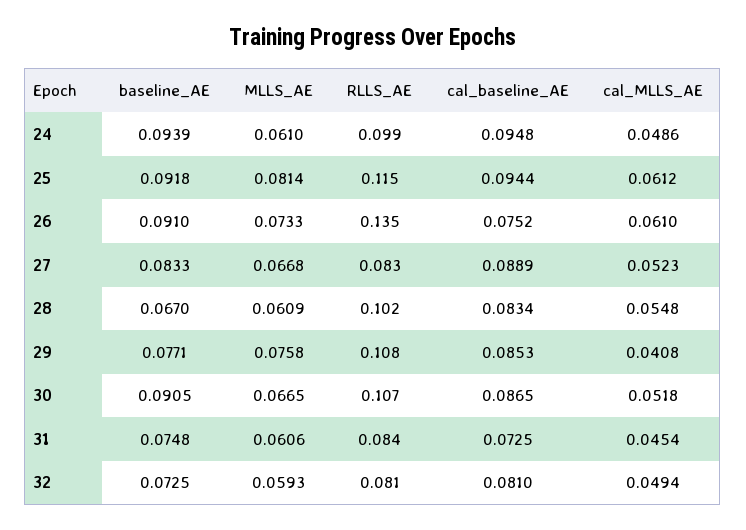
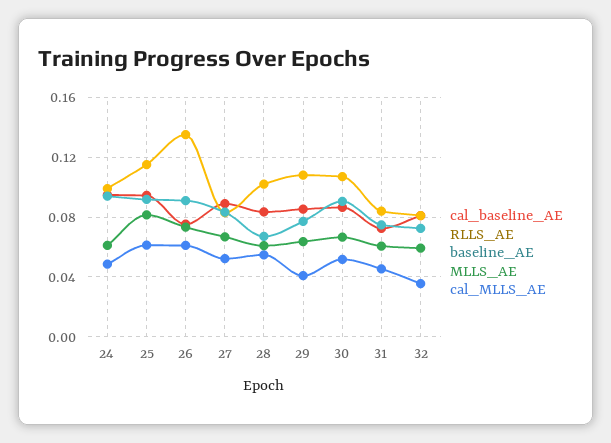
MLLS_AE, 29: 0.0758 -> 0.065
cal_MLLS_AE, 32: 0.0494 -> 0.035

